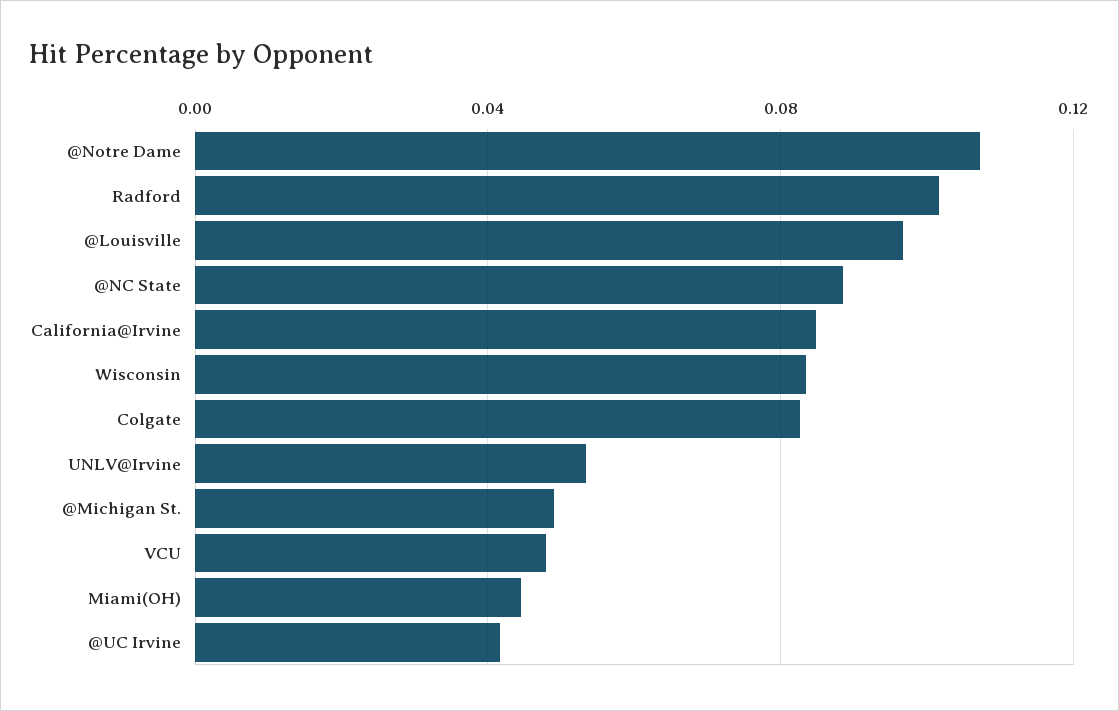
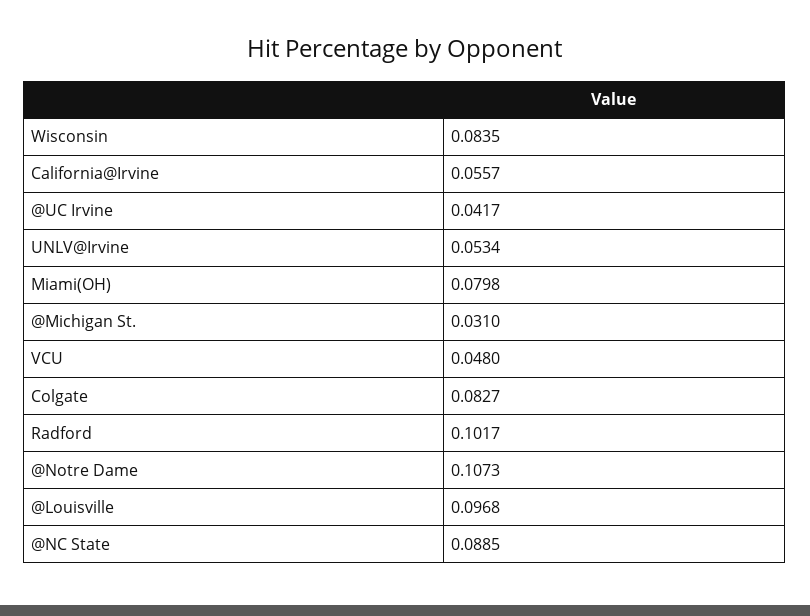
California@Irvine: 0.085 -> 0.0557
@Michigan St.: 0.05 -> 0.031
Miami(OH): 0.045 -> 0.0798

